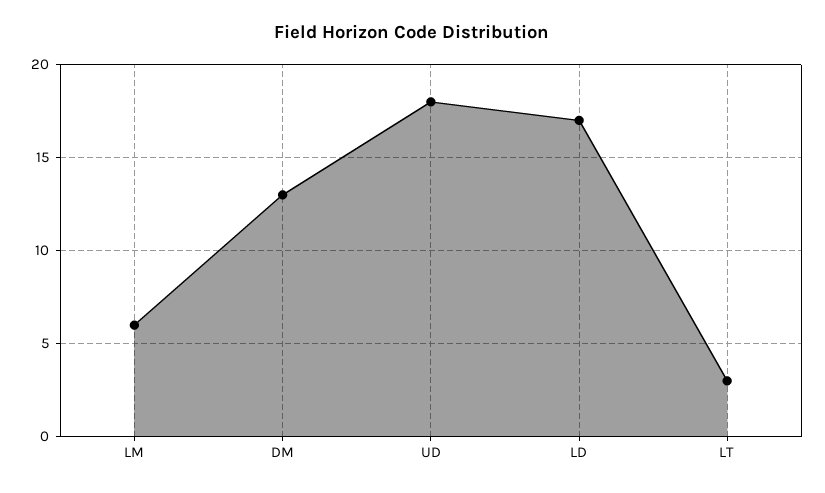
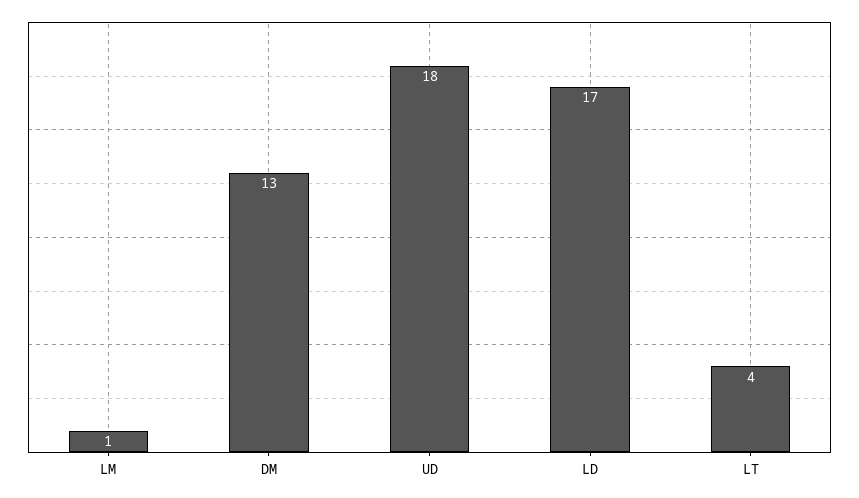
LM: 6 -> 1
LT: 3 -> 4

